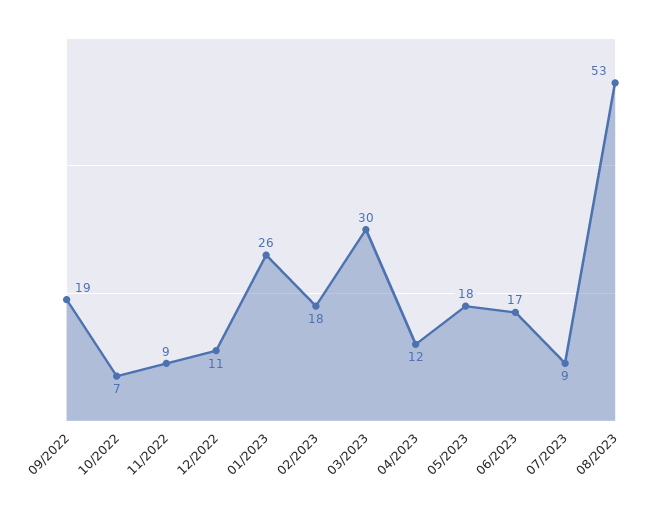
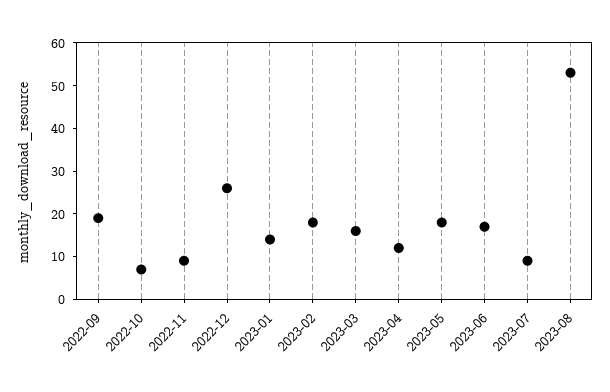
12/2022: 11 -> 25
01/2023: 26 -> 15
03/2023: 30 -> 15

